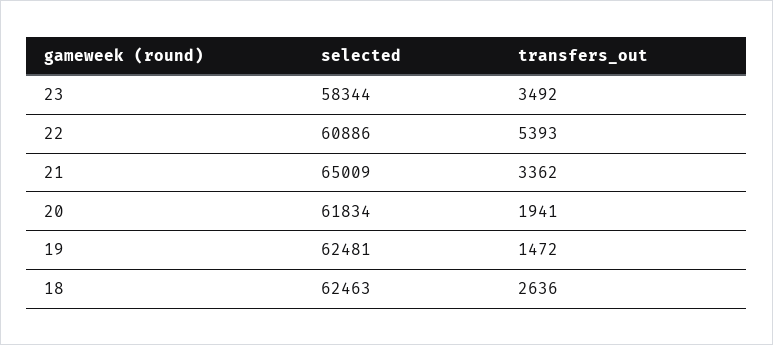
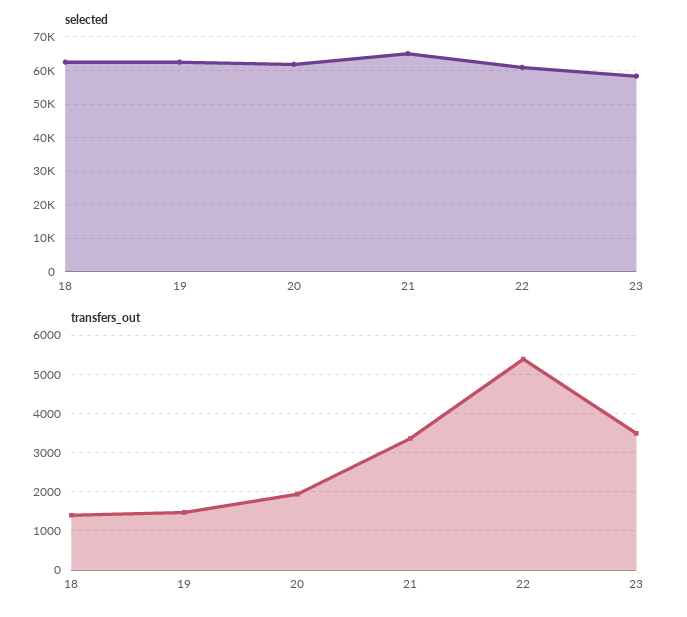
transfers_out, 18: 2636 -> 1400

